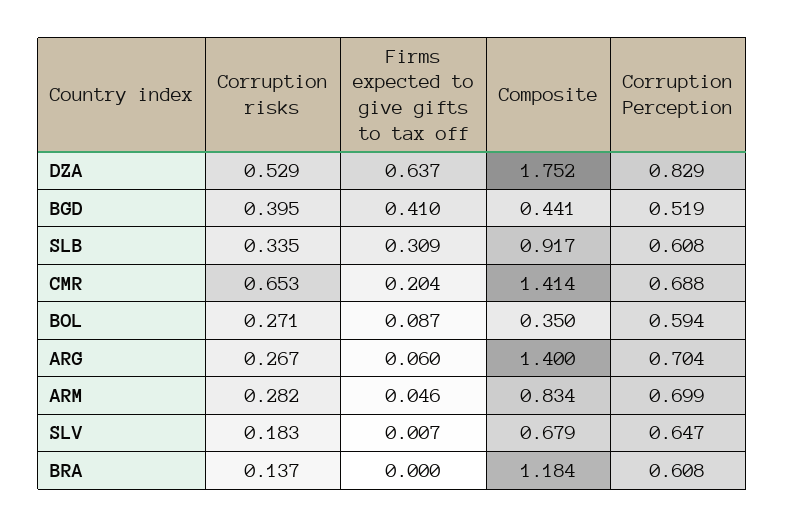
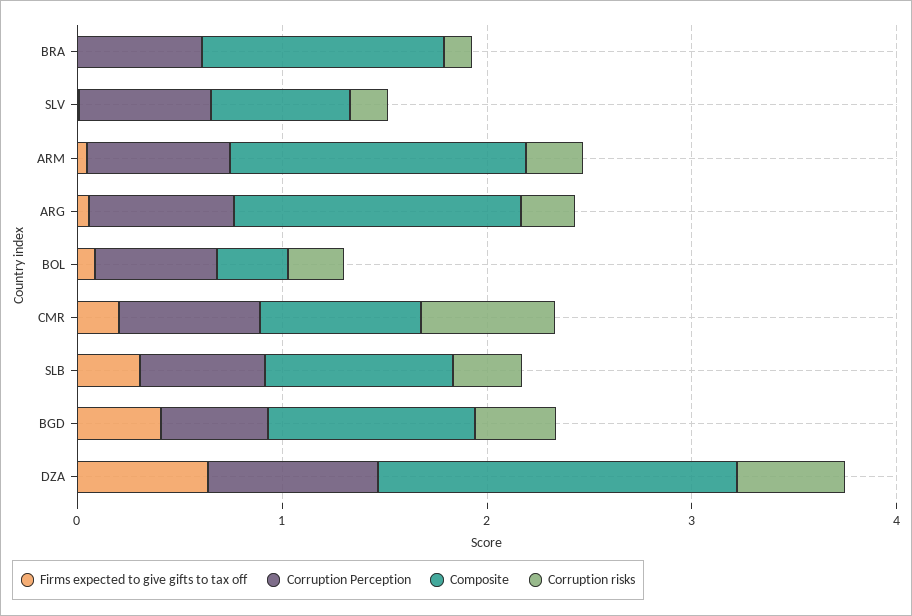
Composite, BGD: 0.441 -> 1
Composite, CMR: 1.414 -> 0.8
Composite, ARM: 0.834 -> 1.4

